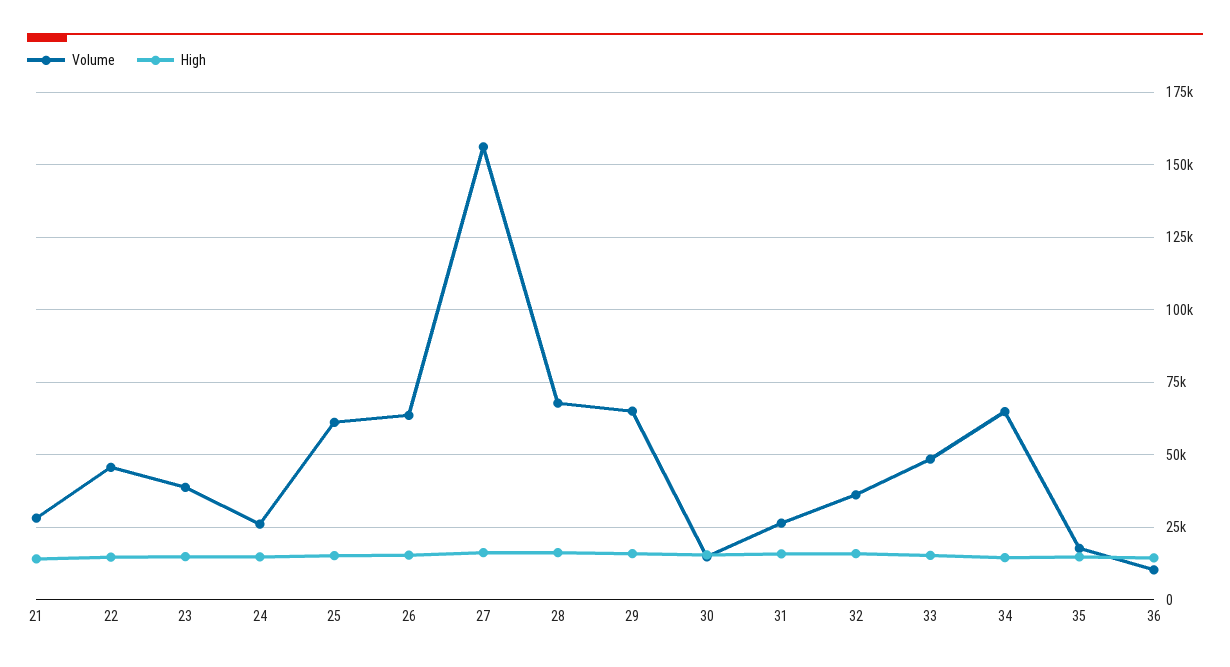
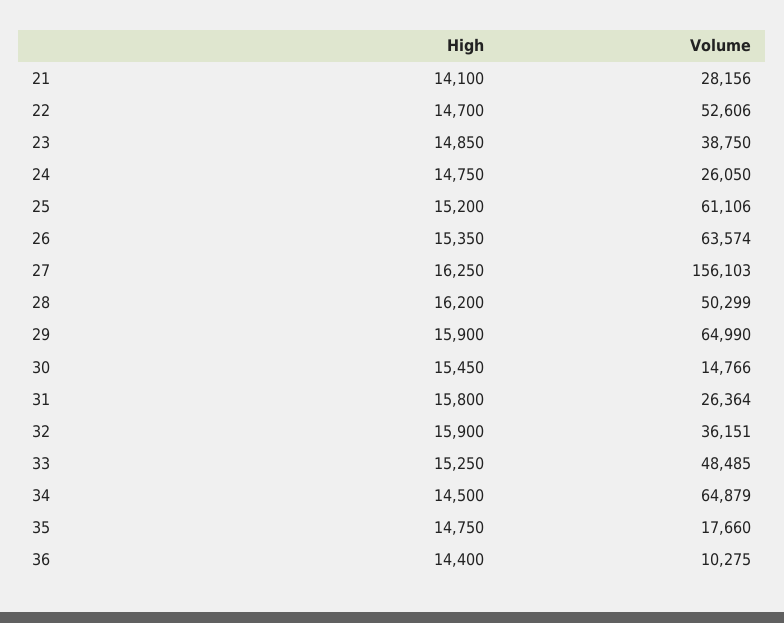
Volume, 22: 45000 -> 52606
Volume, 28: 67500 -> 50299

